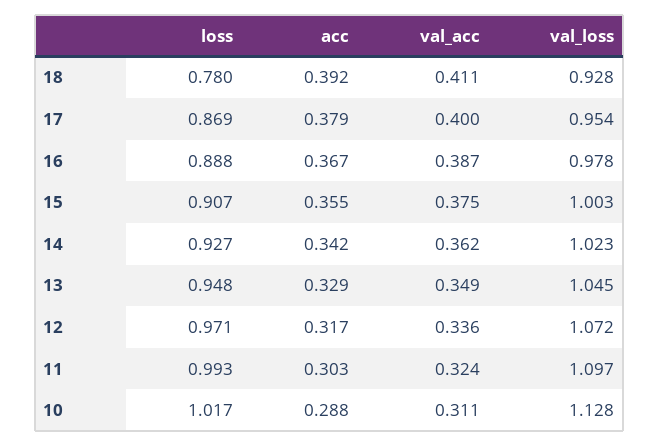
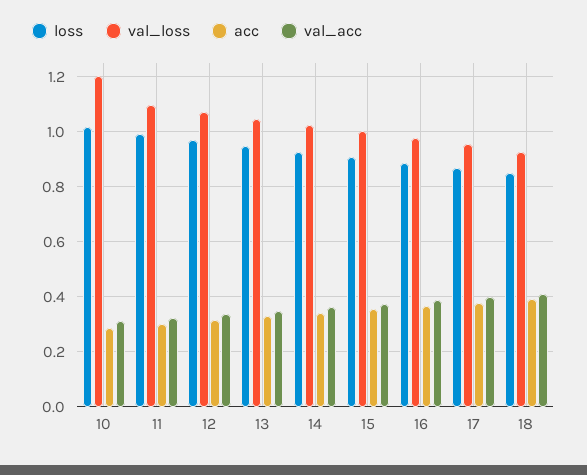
loss, 18: 0.78 -> 0.85
val_loss, 10: 1.128 -> 1.2

